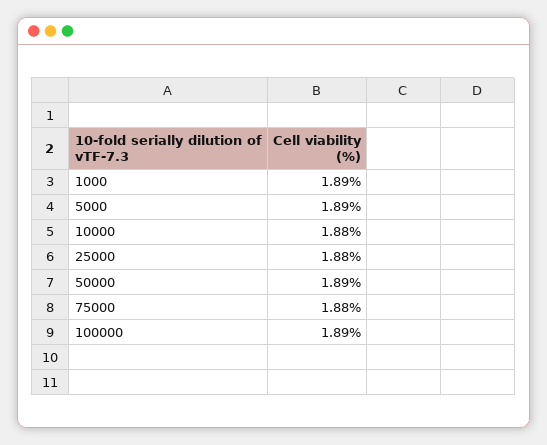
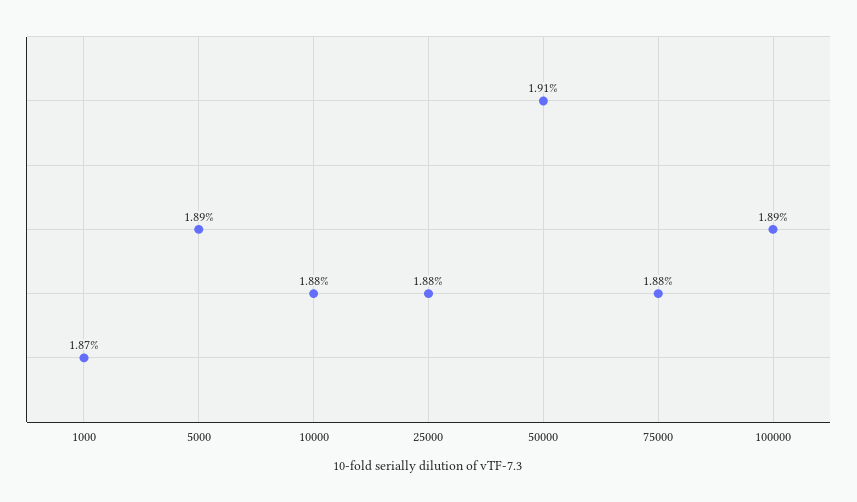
1000: 1.89 -> 1.87
50000: 1.89 -> 1.91

